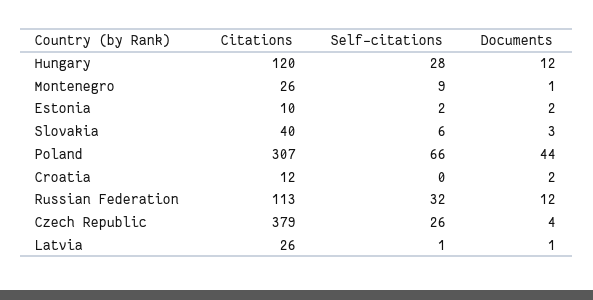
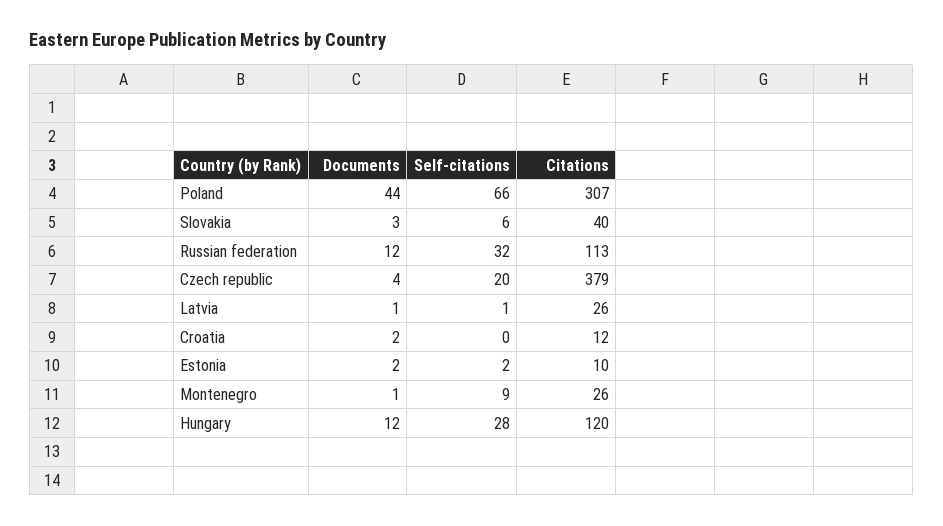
Self-citations, Czech Republic: 26 -> 20

